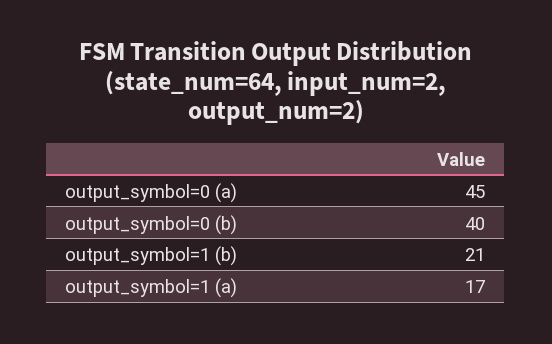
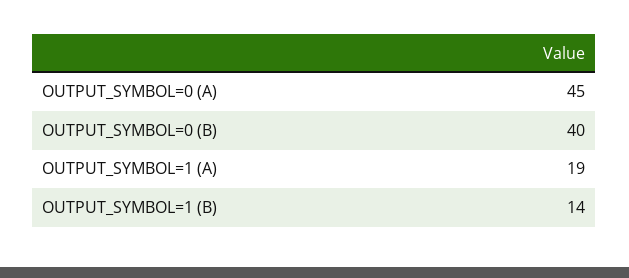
output_symbol=1 (b): 21 -> 14
output_symbol=1 (a): 17 -> 19

